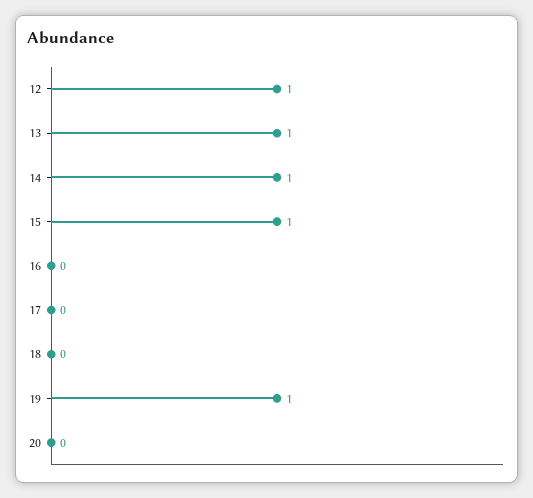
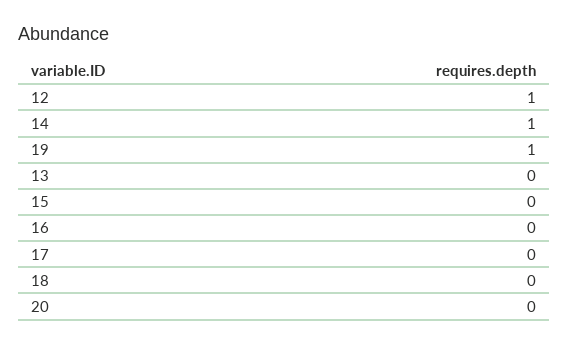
13: 1 -> 0
15: 1 -> 0

